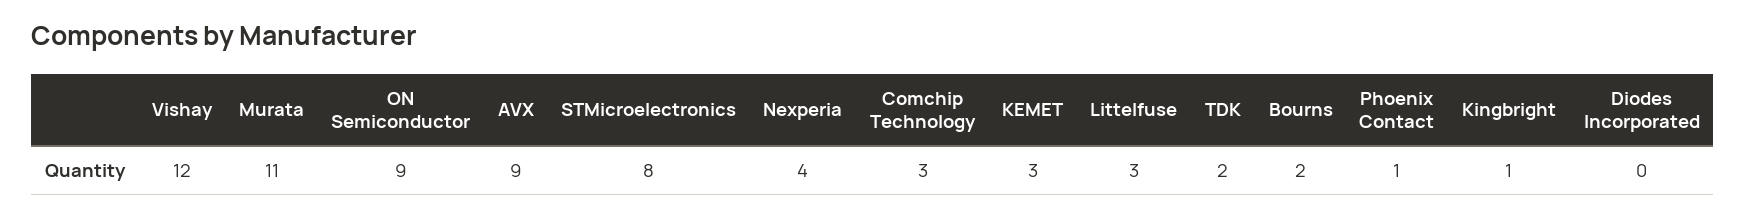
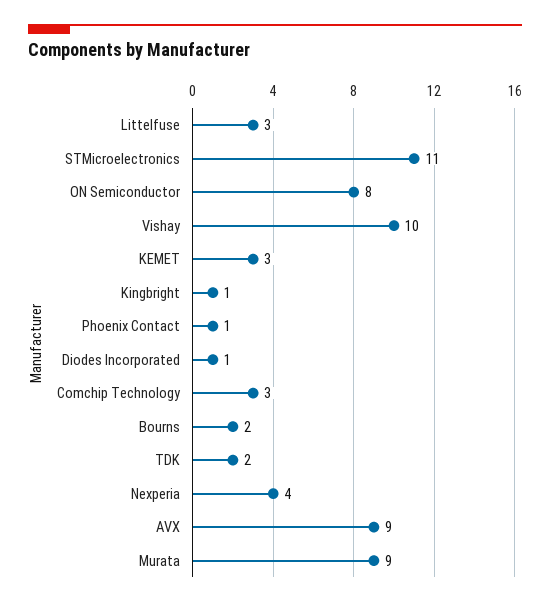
Vishay: 12 -> 10
Murata: 11 -> 9
ON Semiconductor: 9 -> 8
STMicroelectronics: 8 -> 11
Diodes Incorporated: 0 -> 1

